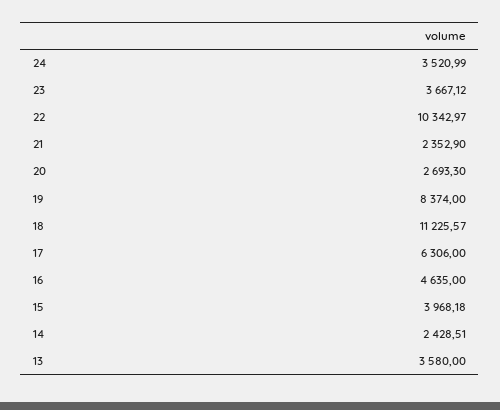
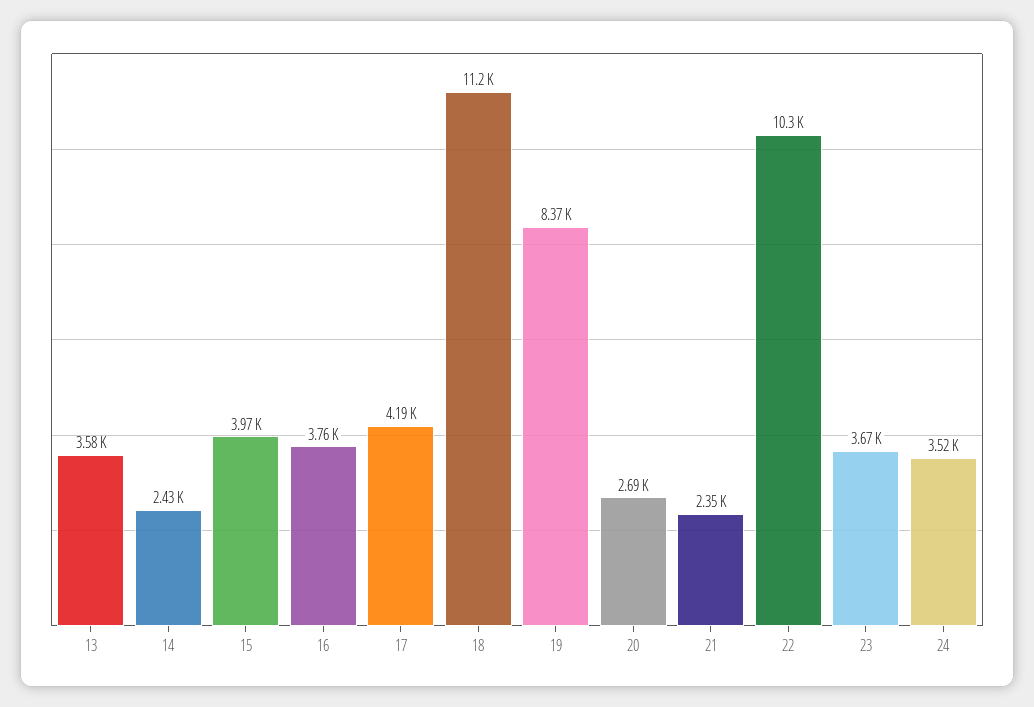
17: 6306 -> 4190
16: 4635 -> 3760

